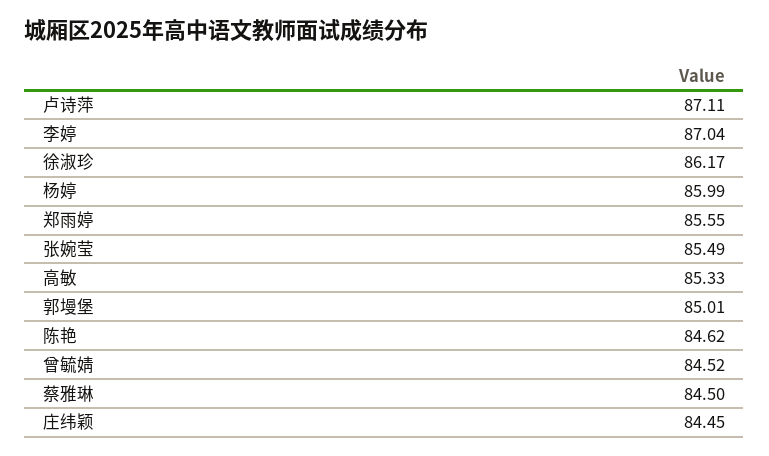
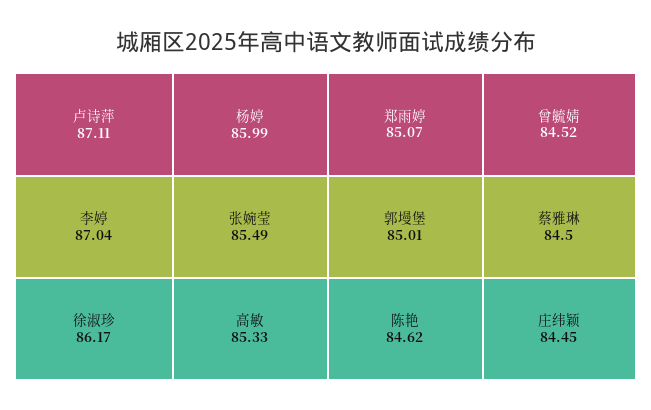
郑雨婷: 85.55 -> 85.07

